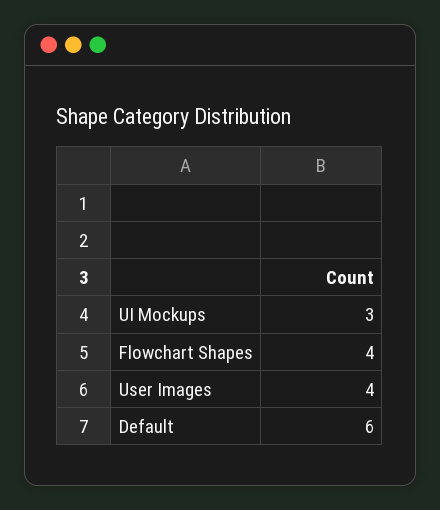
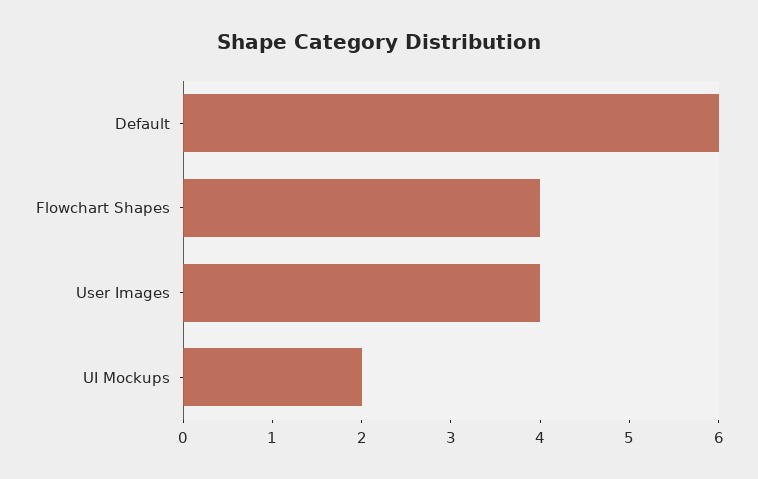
UI Mockups: 3 -> 2

